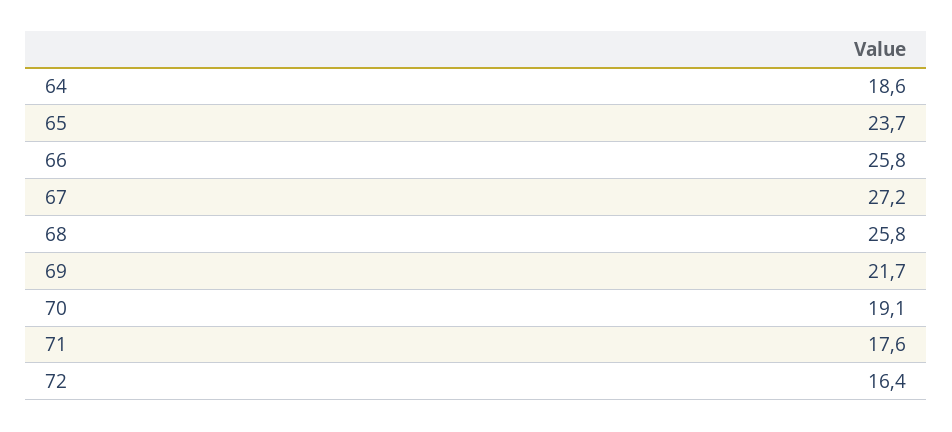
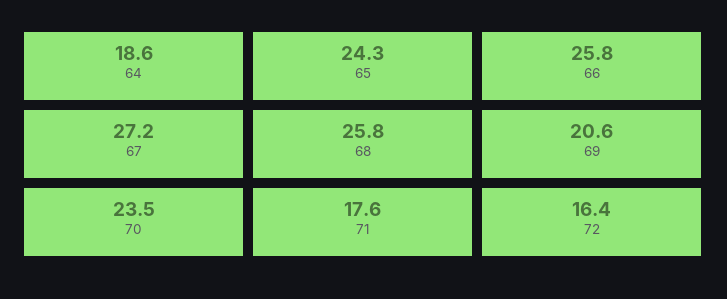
65: 23.7 -> 24.3
69: 21.7 -> 20.6
70: 19.1 -> 23.5

